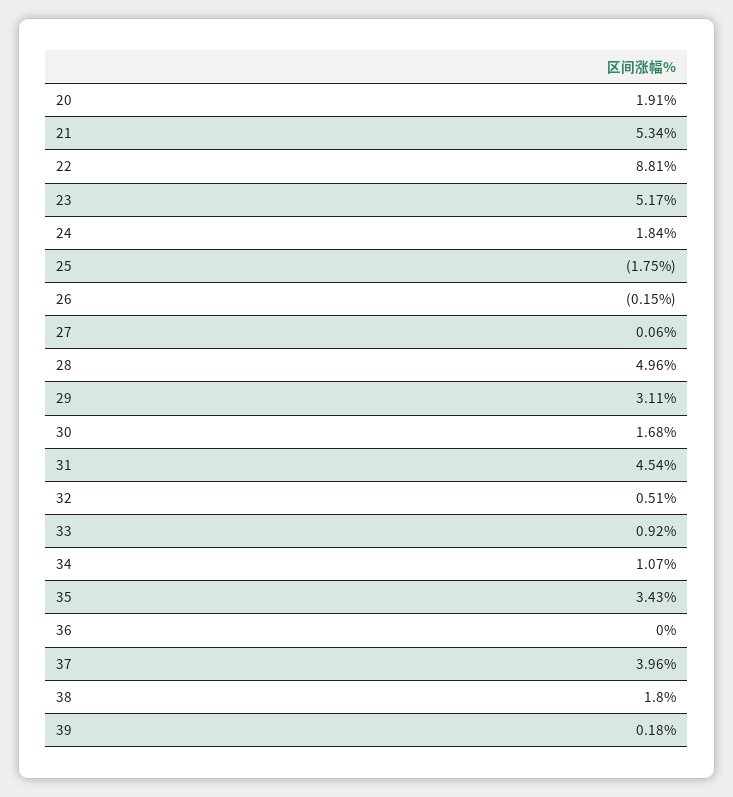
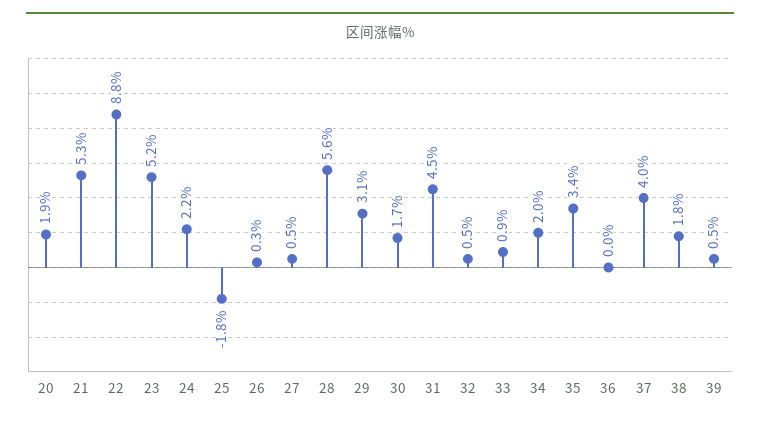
24: 1.84 -> 2.2
26: -0.15 -> 0.3
27: 0.06 -> 0.5
28: 4.96 -> 5.6
34: 1.07 -> 2
39: 0.18 -> 0.5

